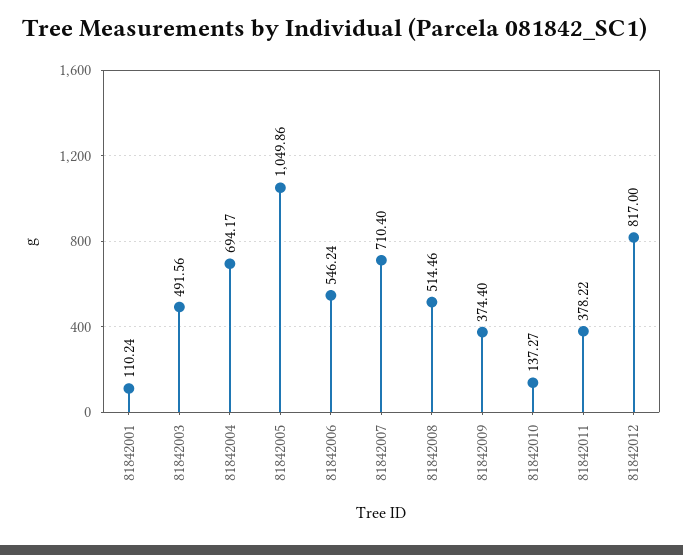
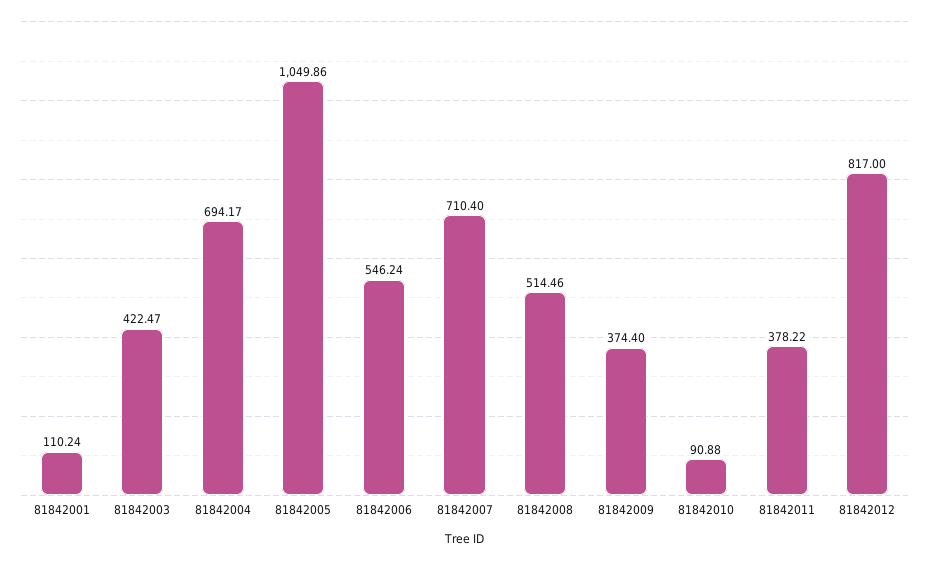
81842003: 491.56 -> 422.47
81842010: 137.27 -> 90.88

